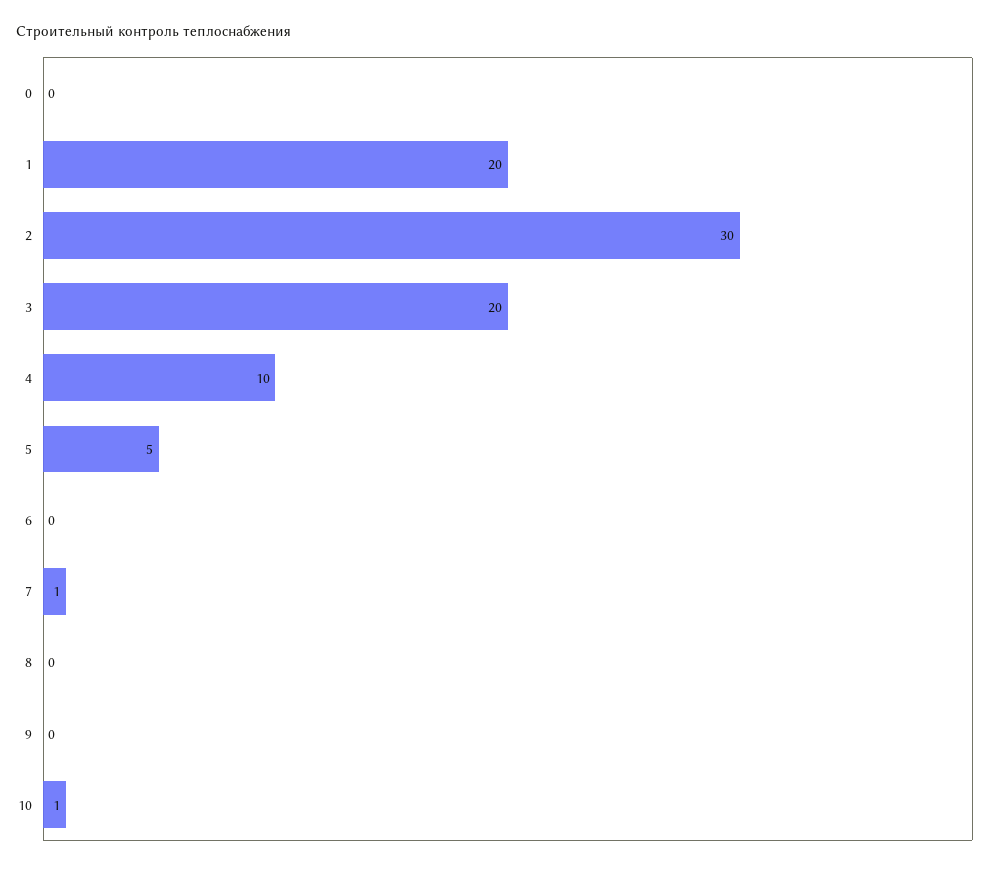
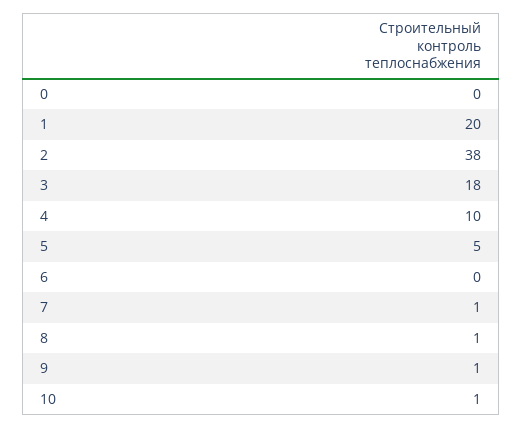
2: 30 -> 38
3: 20 -> 18
8: 0 -> 1
9: 0 -> 1

